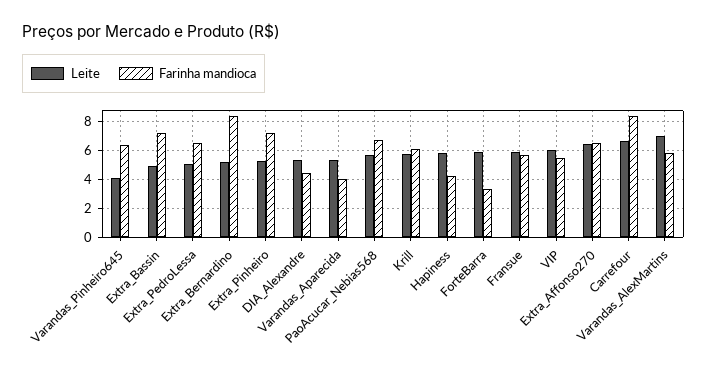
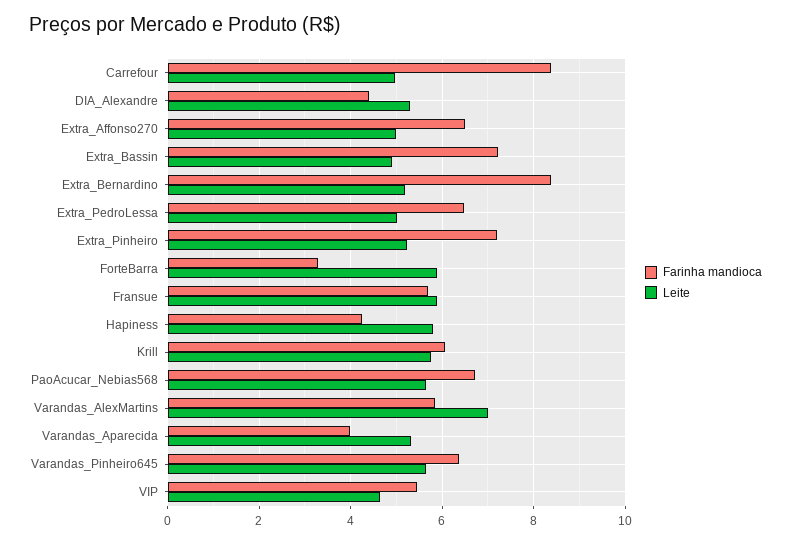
Leite, Varandas_Pinheiro645: 4 -> 5.6
Leite, VIP: 6 -> 4.6
Leite, Extra_Affonso270: 6.5 -> 5
Leite, Carrefour: 6.5 -> 5

